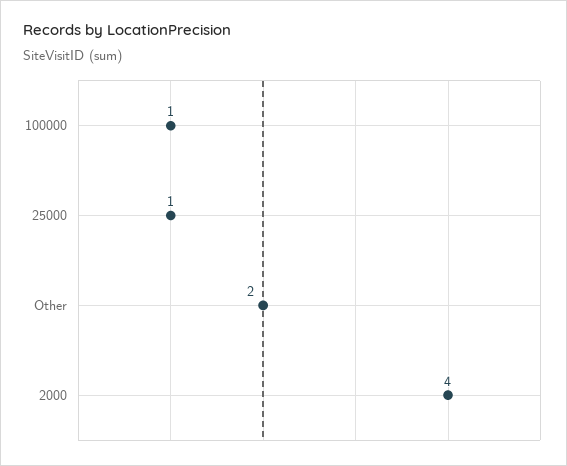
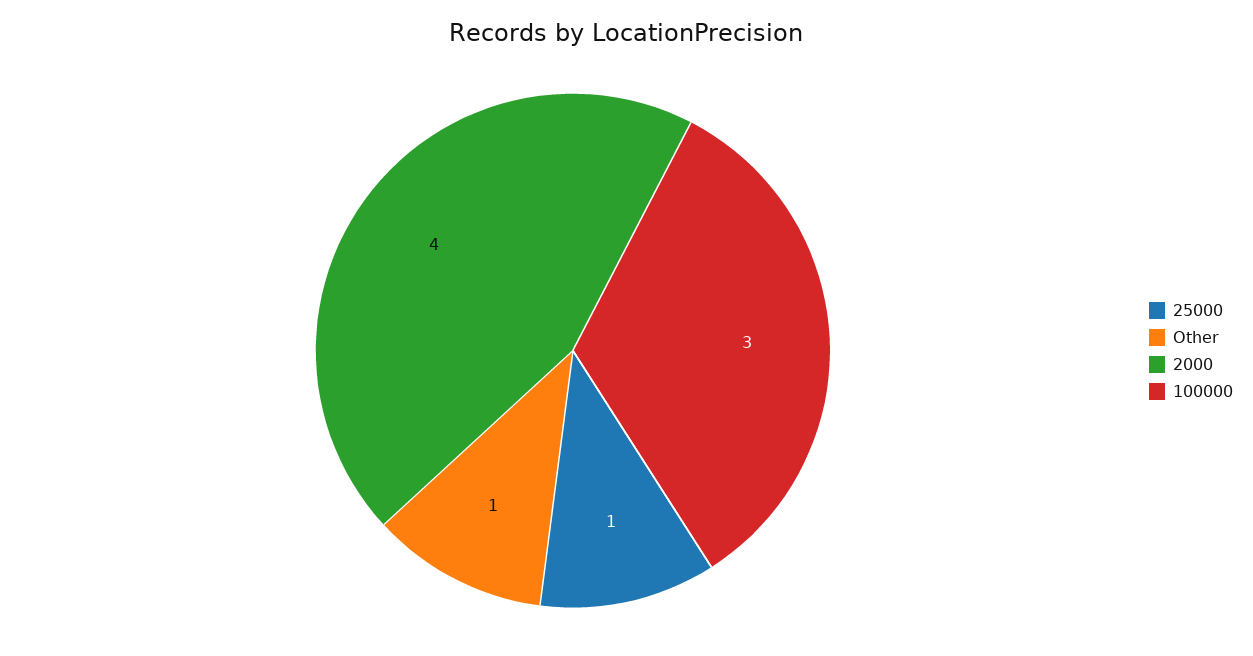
100000: 1 -> 3
Other: 2 -> 1

